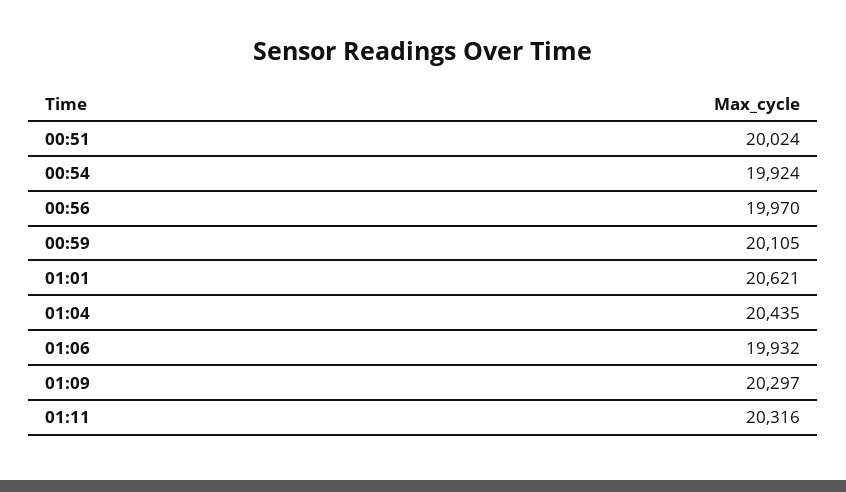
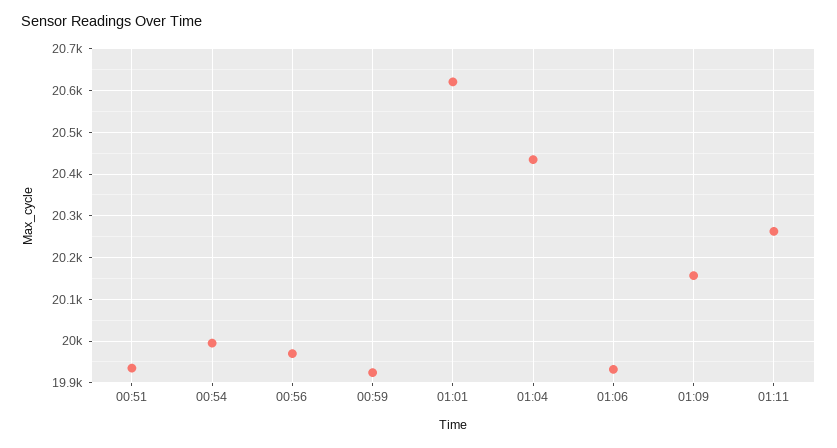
00:51: 20024 -> 19940
00:54: 19924 -> 20000
00:59: 20105 -> 19920
01:09: 20297 -> 20160
01:11: 20316 -> 20260

